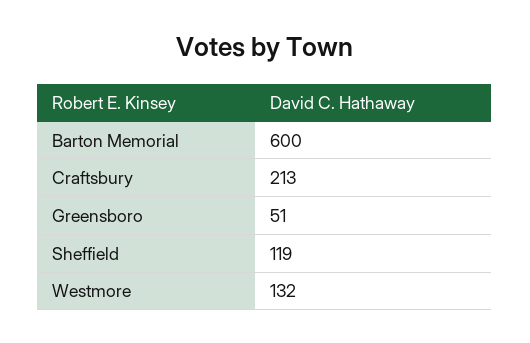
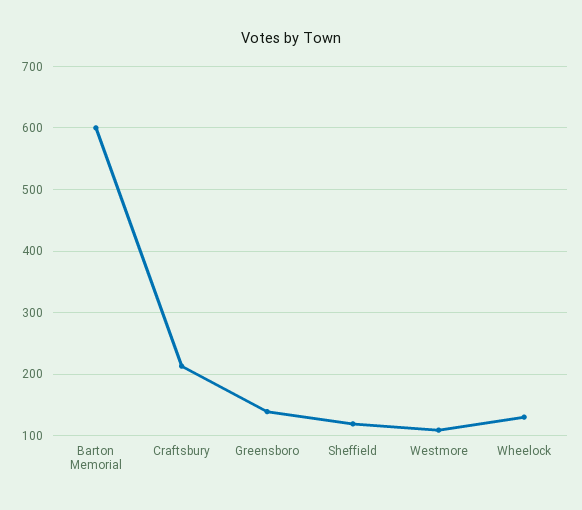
Greensboro: 51 -> 140
Westmore: 132 -> 110
Wheelock: none -> 130

